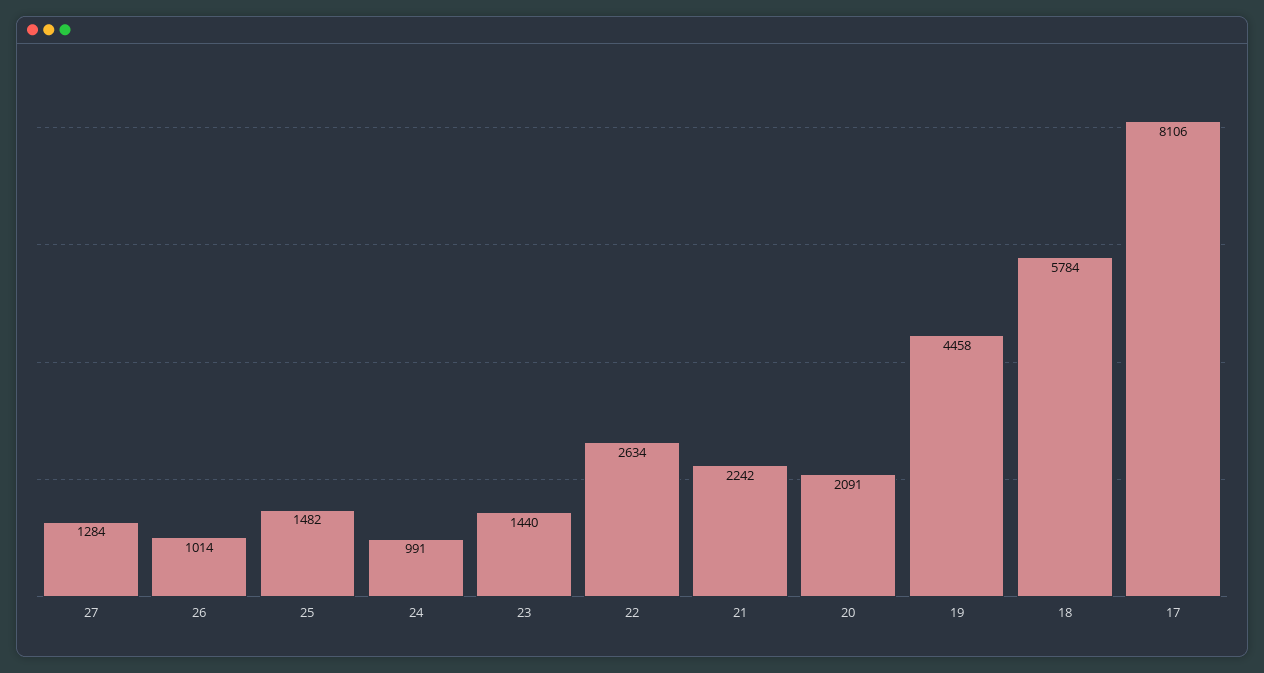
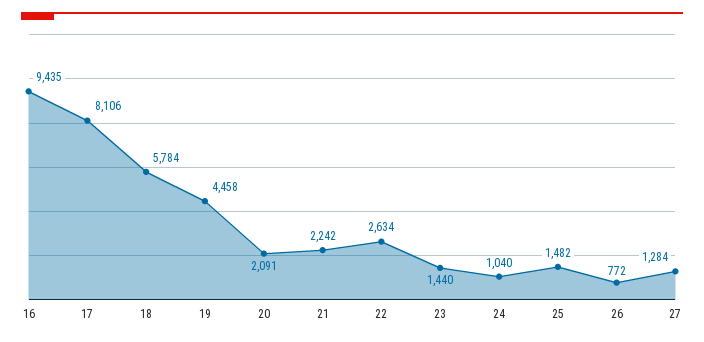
26: 1014 -> 772
24: 991 -> 1040
16: none -> 9435

